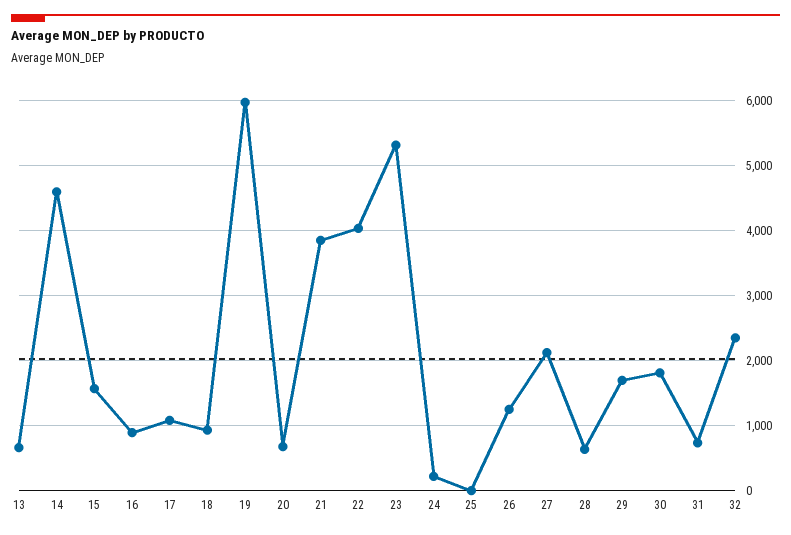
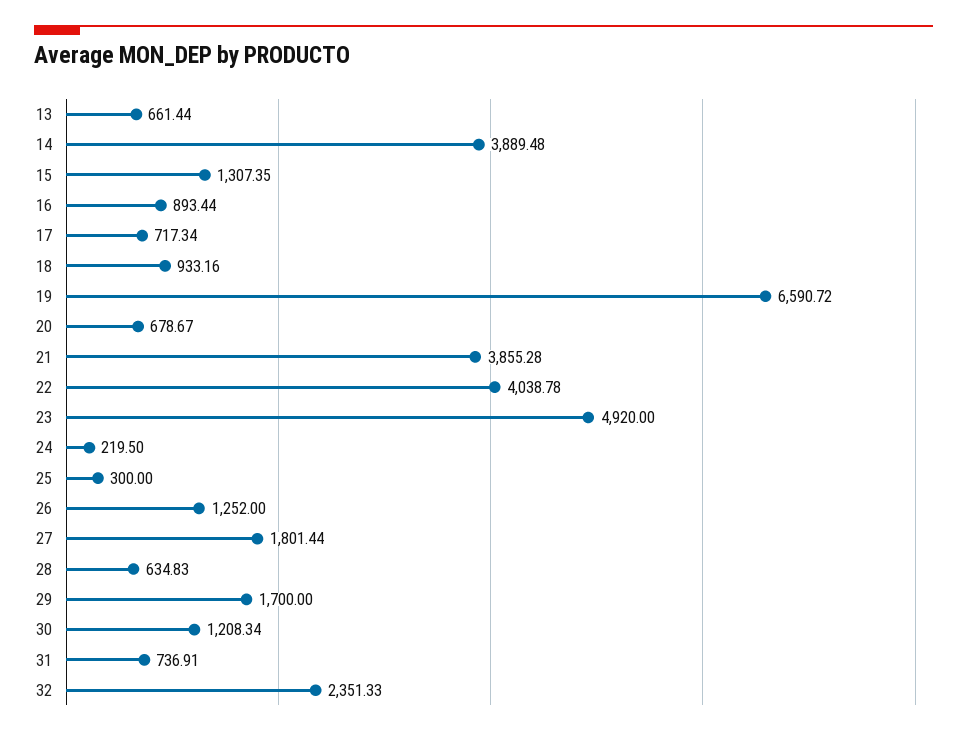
14: 4600 -> 3889.48
15: 1600 -> 1307.35
17: 1100 -> 717.34
19: 6000 -> 6590.72
23: 5300 -> 4920
25: 0 -> 300
27: 2100 -> 1801.44
30: 1800 -> 1208.34

